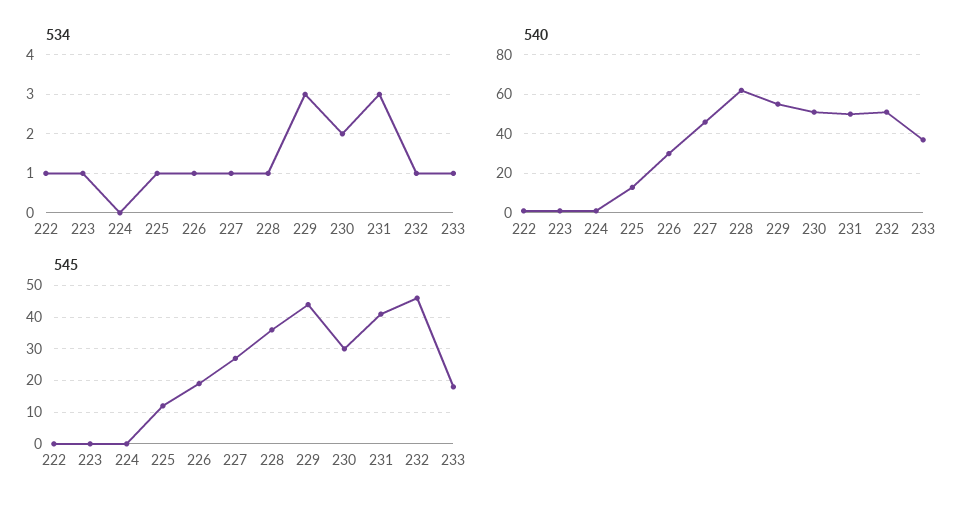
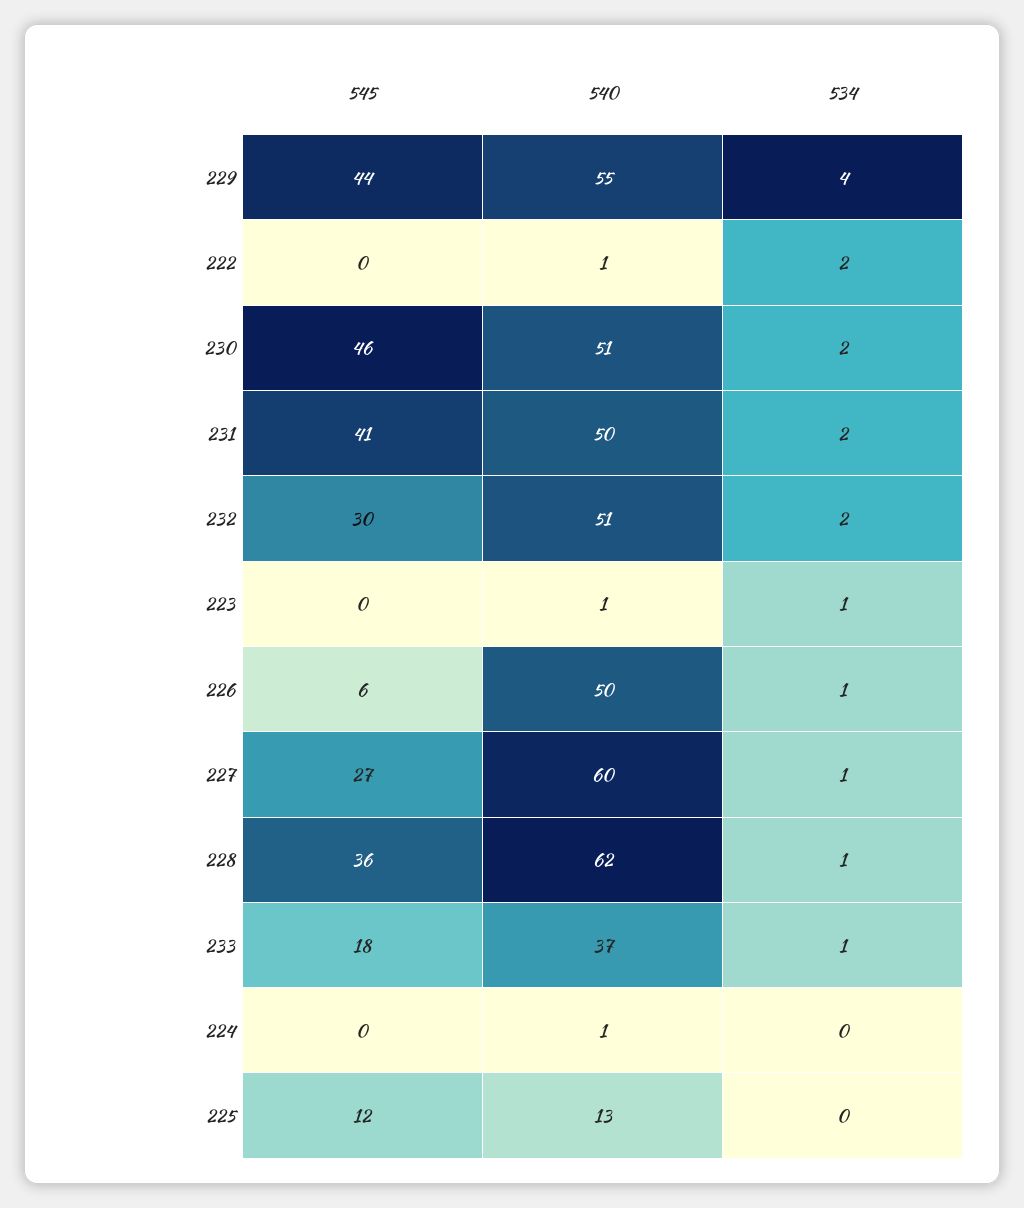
534, 222: 1 -> 2
534, 225: 1 -> 0
534, 229: 3 -> 4
534, 231: 3 -> 2
534, 232: 1 -> 2
540, 226: 30 -> 50
540, 227: 45 -> 60
545, 226: 20 -> 6
545, 230: 30 -> 46
545, 232: 45 -> 30

